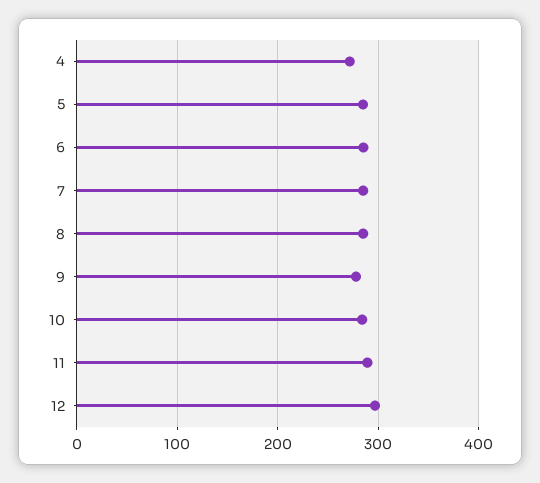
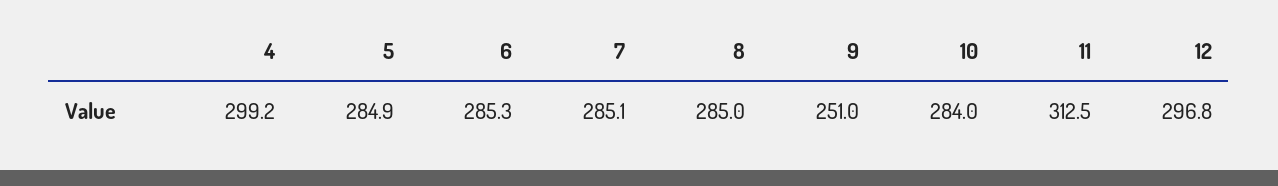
4: 270 -> 299.2
9: 280 -> 251
11: 290 -> 312.5

